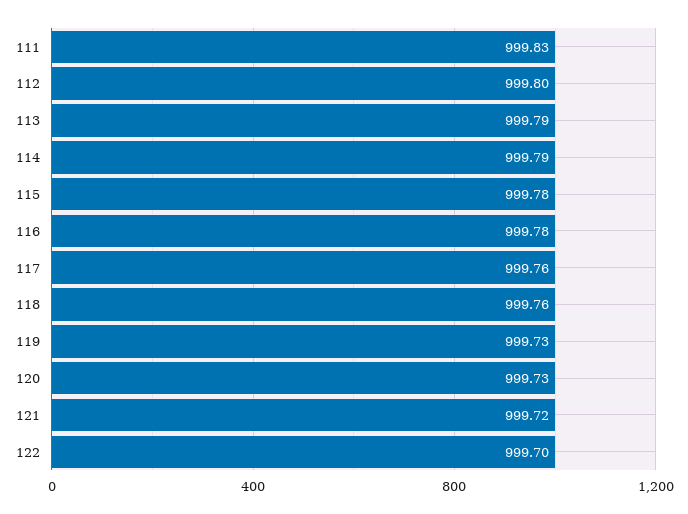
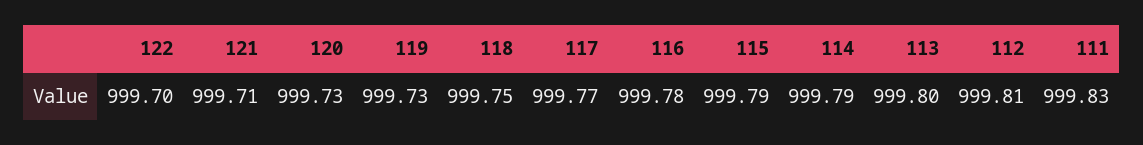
112: 999.8 -> 999.81
113: 999.79 -> 999.8
115: 999.78 -> 999.79
117: 999.76 -> 999.77
118: 999.76 -> 999.75
121: 999.72 -> 999.71

